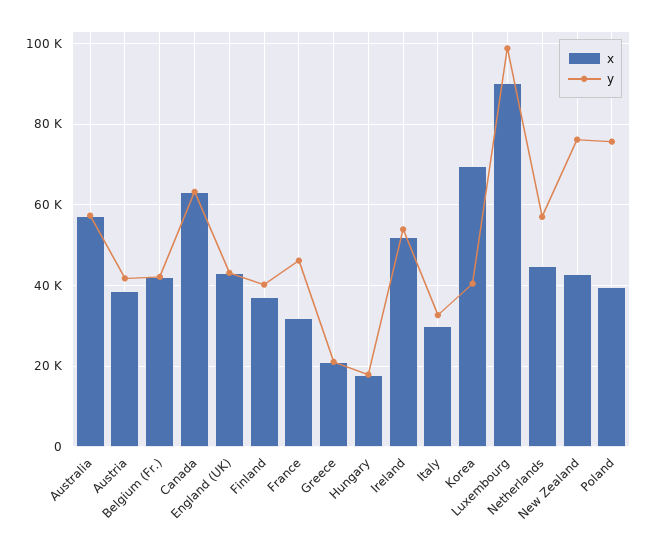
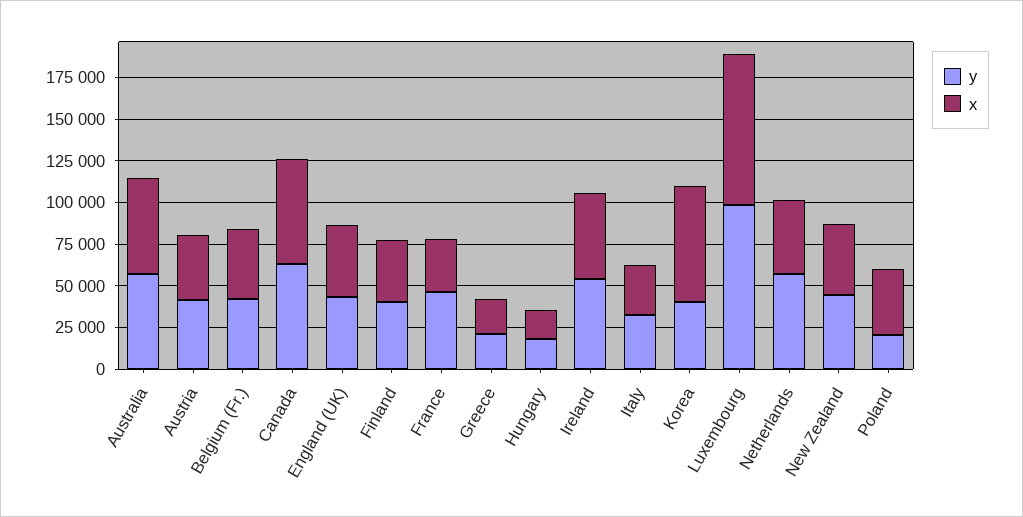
y, New Zealand: 76000 -> 45000
y, Poland: 76000 -> 20000

